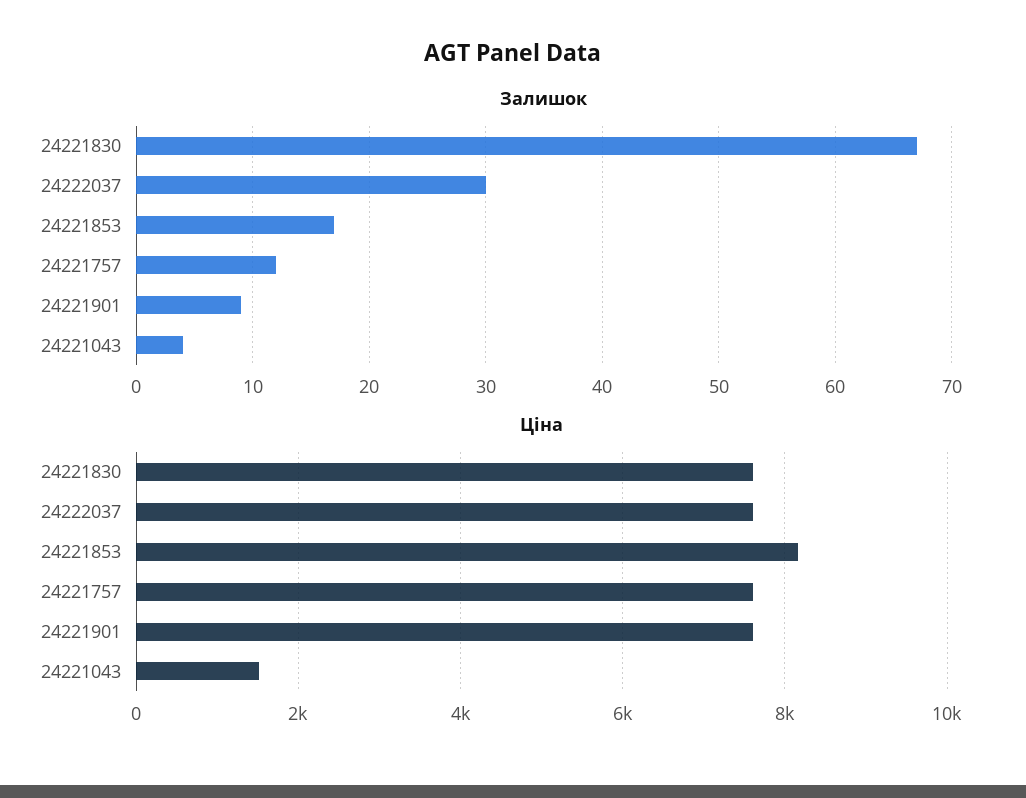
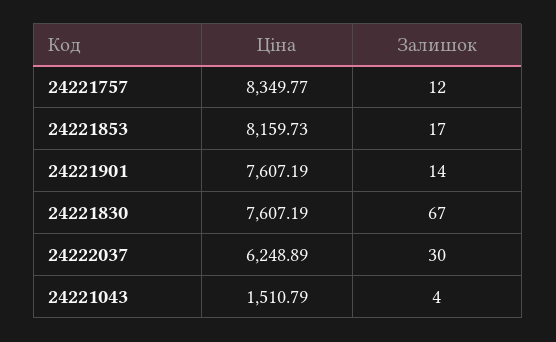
Залишок, 24221901: 9 -> 14
Ціна, 24222037: 7600 -> 6248.89
Ціна, 24221757: 7600 -> 8349.77

